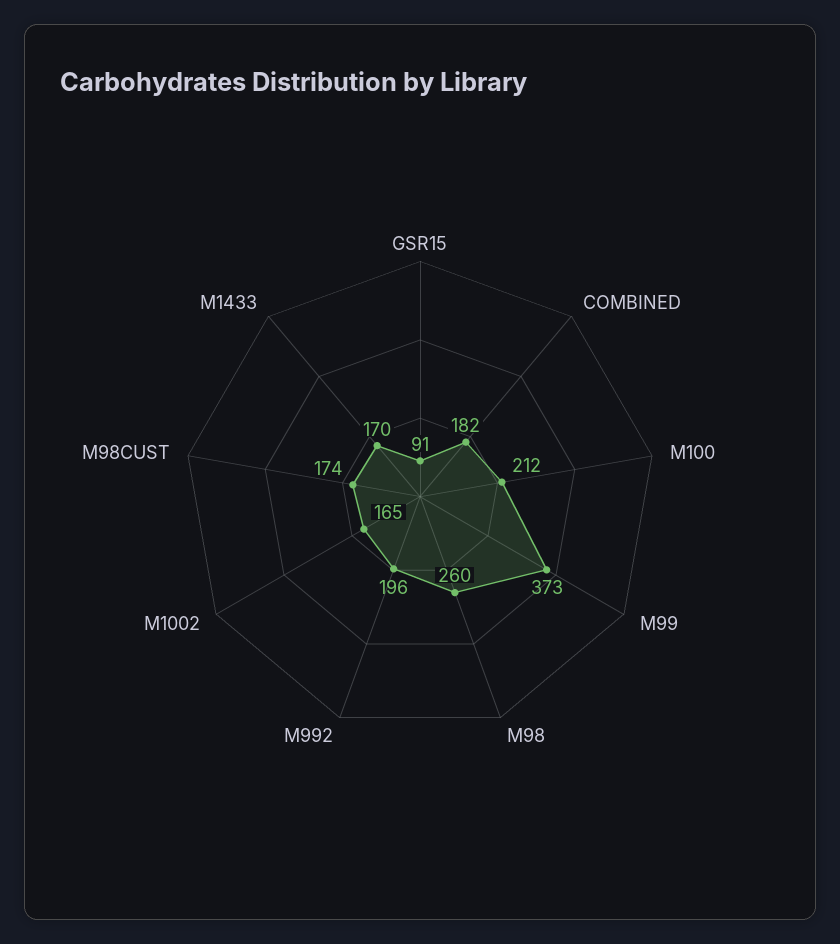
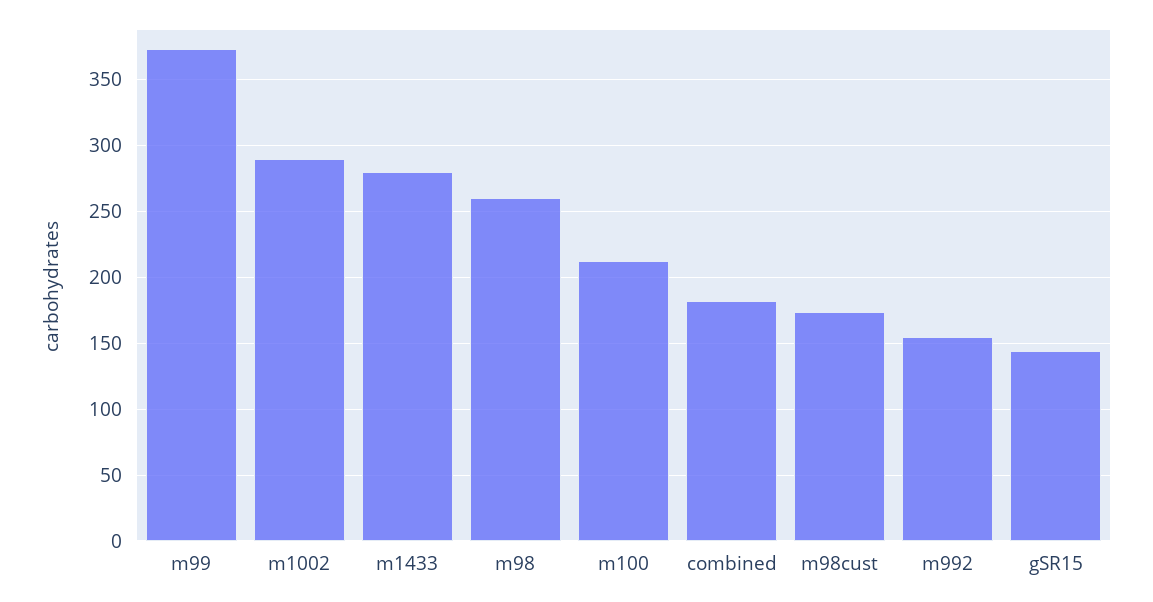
GSR15: 91 -> 145
M992: 196 -> 155
M1002: 165 -> 290
M1433: 170 -> 280

